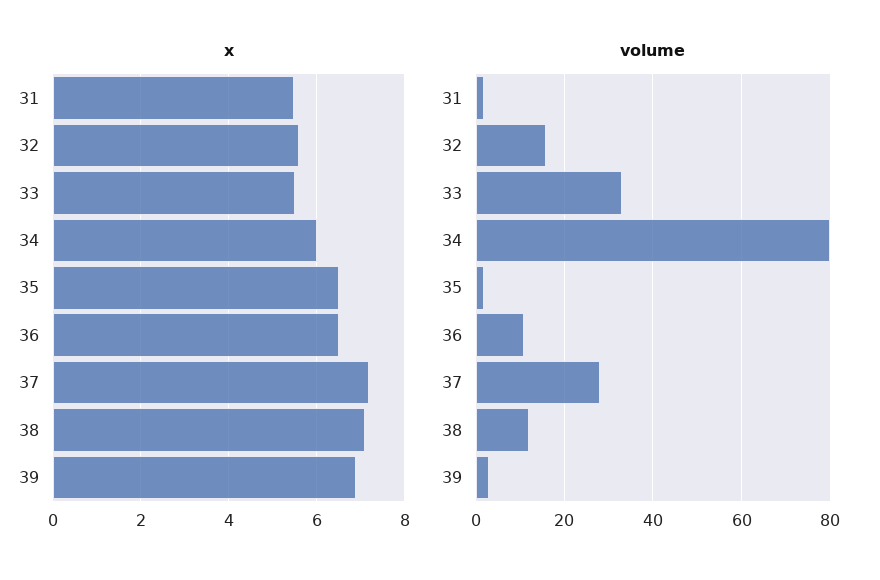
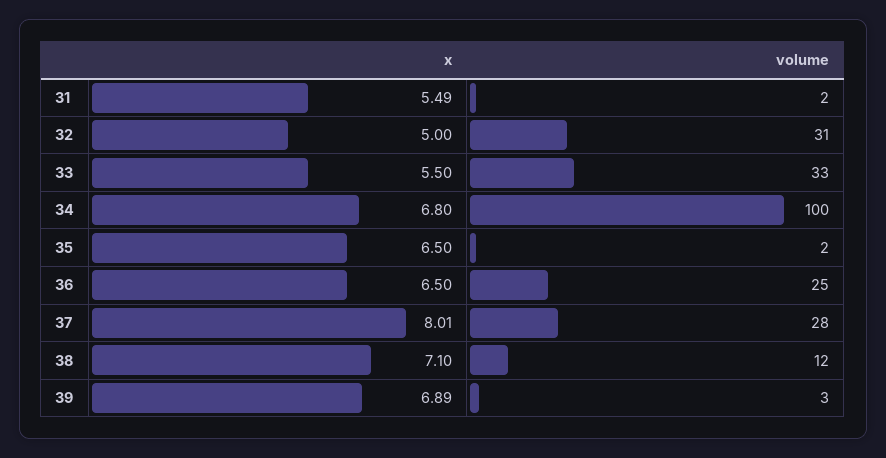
x, 32: 5.6 -> 5
x, 34: 6 -> 6.8
x, 37: 7.2 -> 8.01
volume, 32: 15 -> 31
volume, 34: 80 -> 100
volume, 36: 10 -> 25

